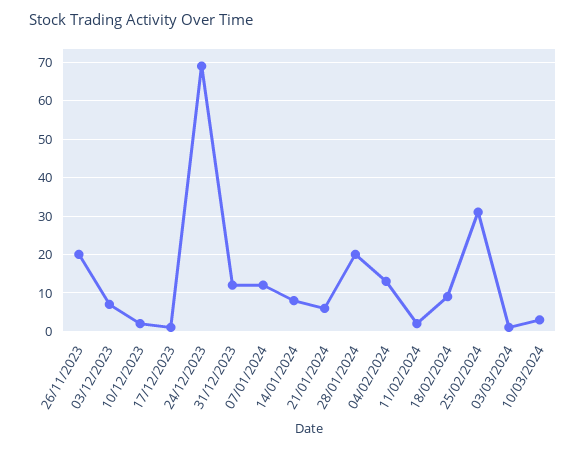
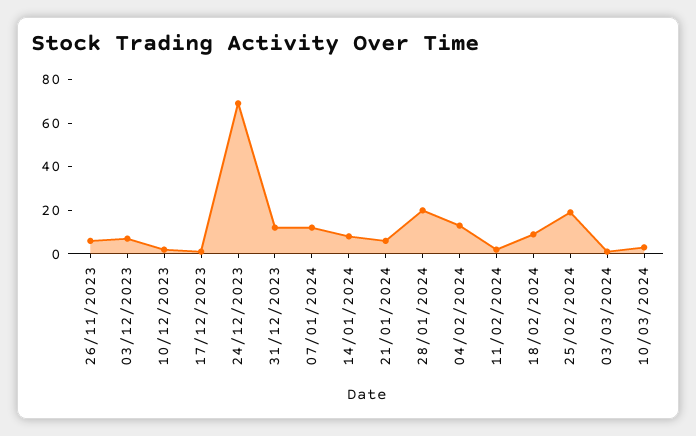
26/11/2023: 20 -> 5
25/02/2024: 30 -> 20

